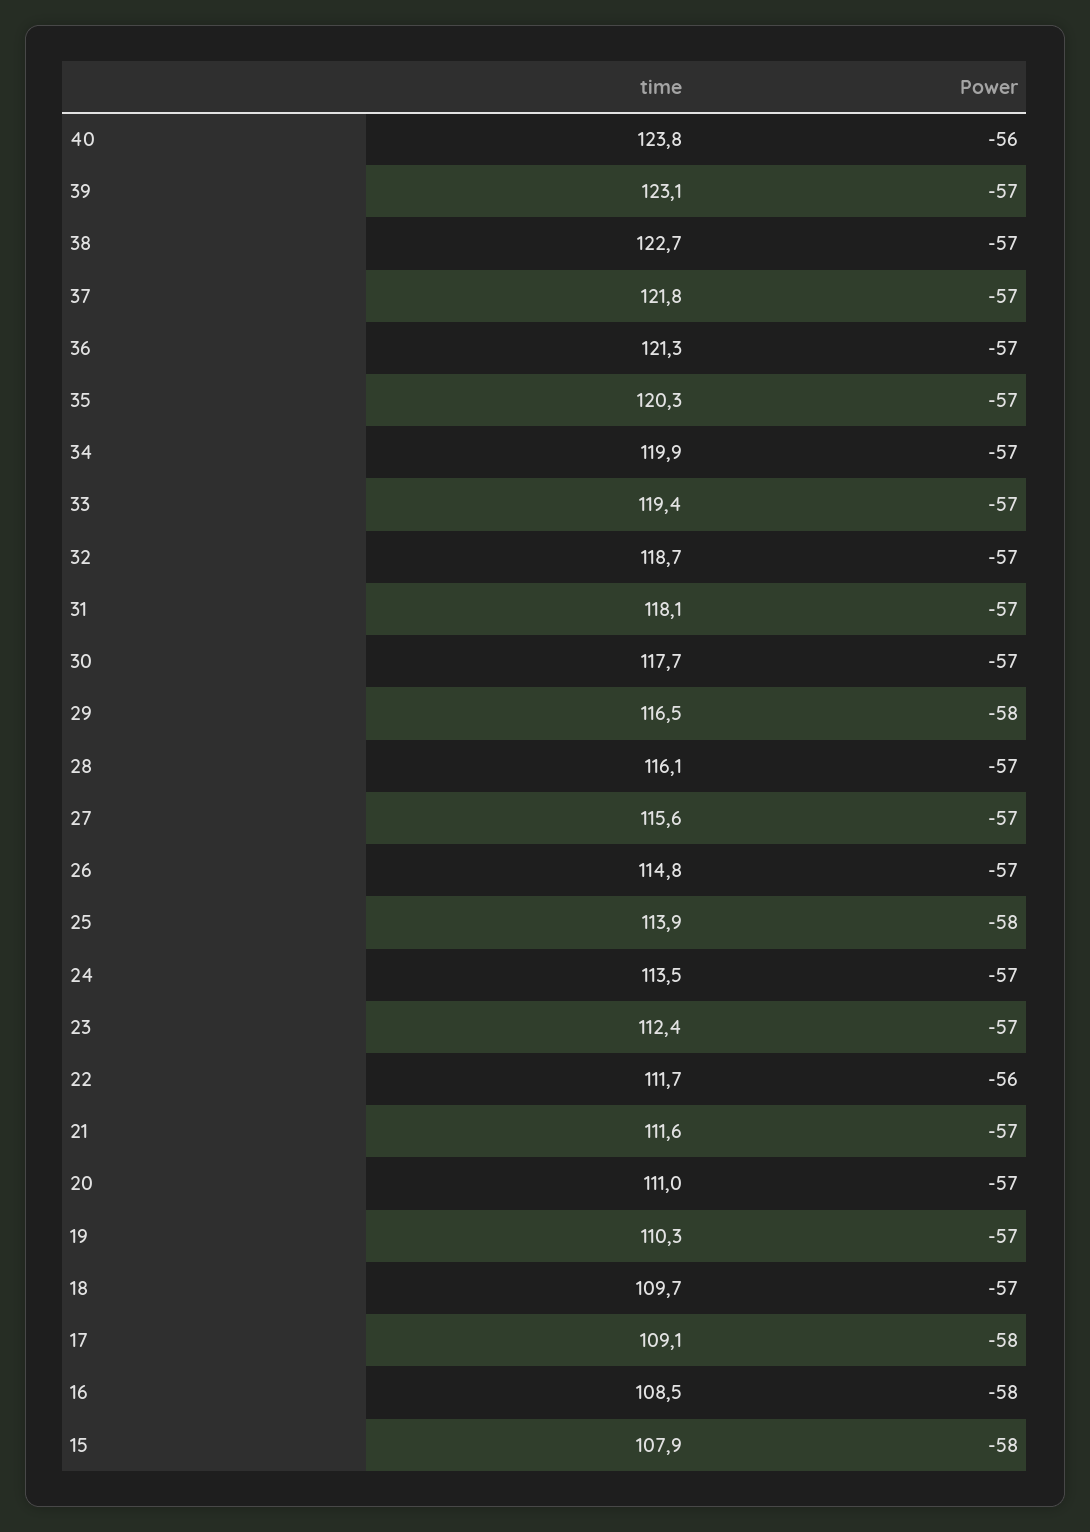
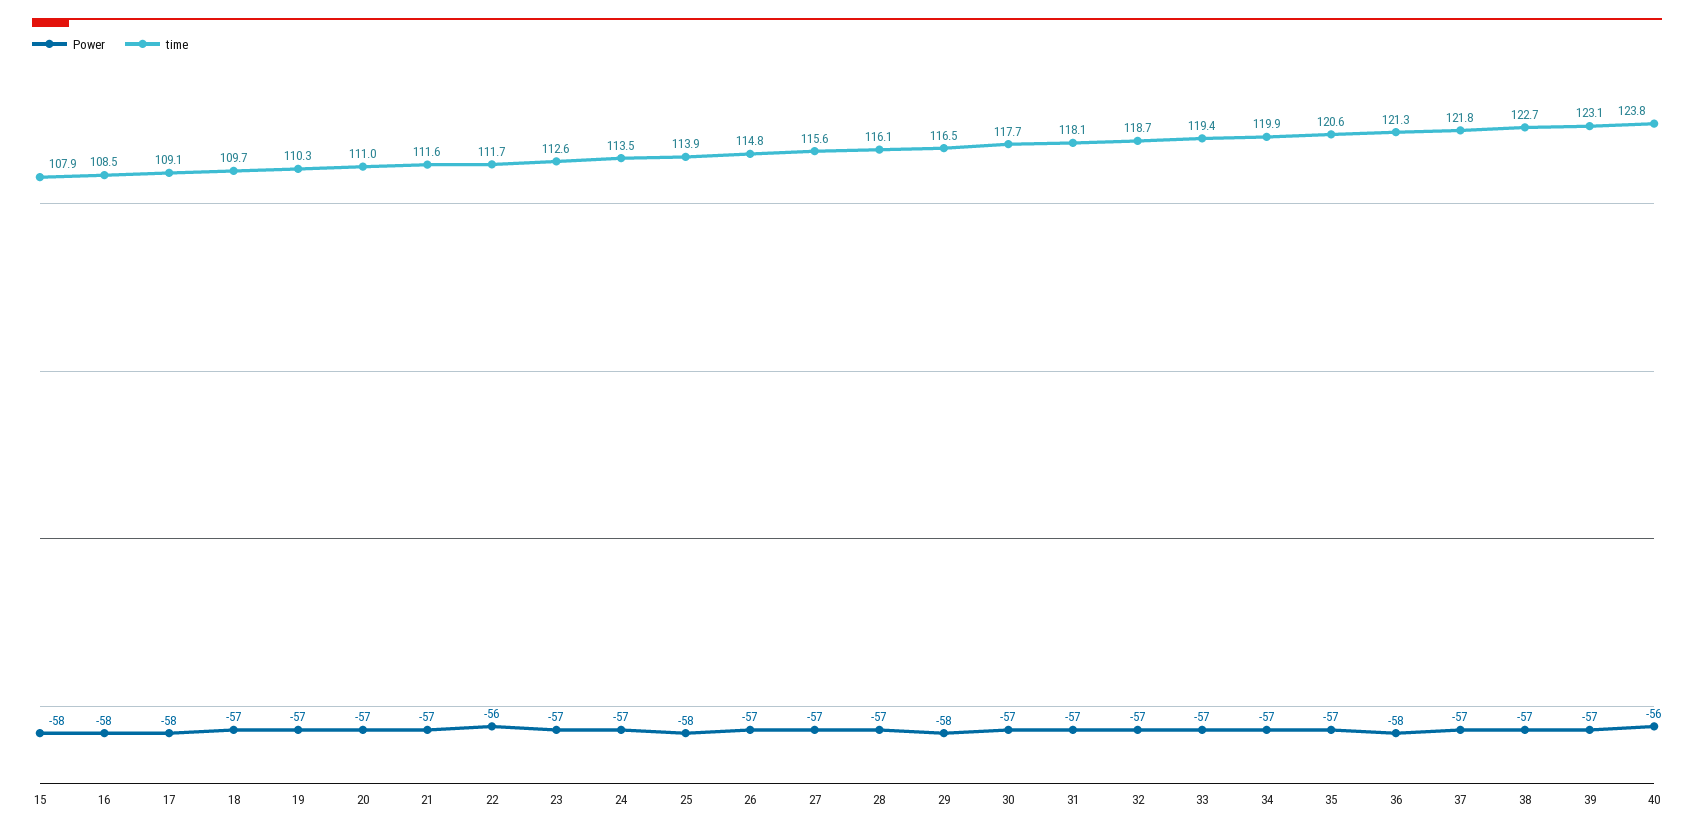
Power, 36: -57 -> -58
time, 35: 120.3 -> 120.6
time, 23: 112.4 -> 112.6

